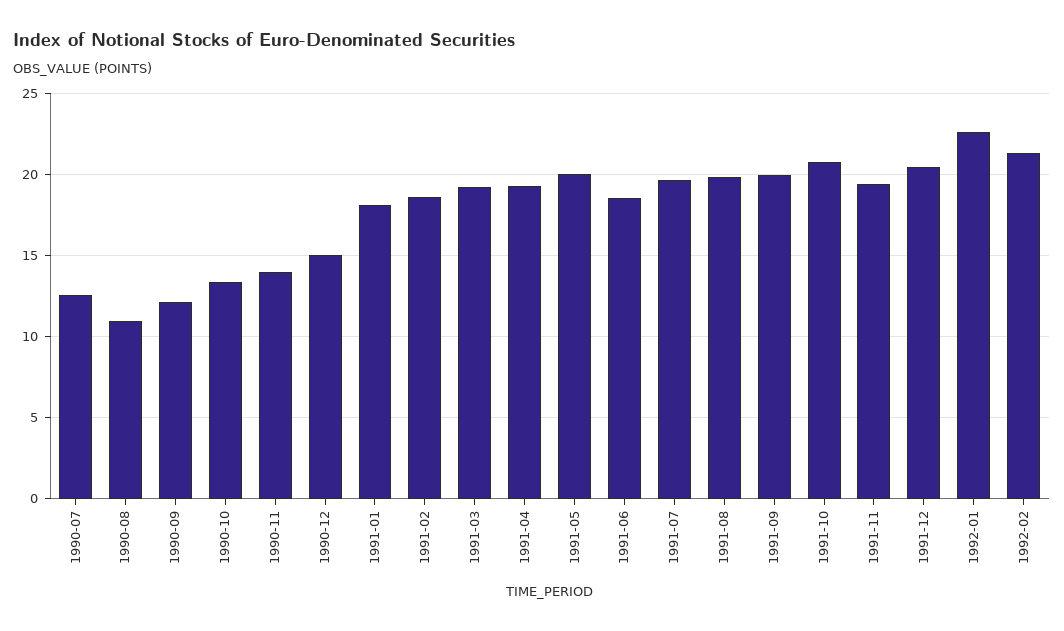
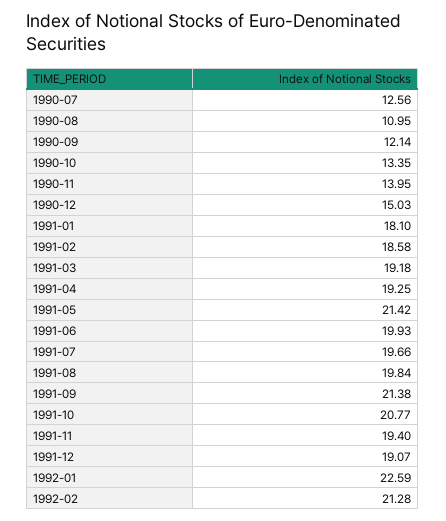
1991-05: 20 -> 21.42
1991-06: 18.5 -> 19.93
1991-09: 20 -> 21.38
1991-12: 20.5 -> 19.07

